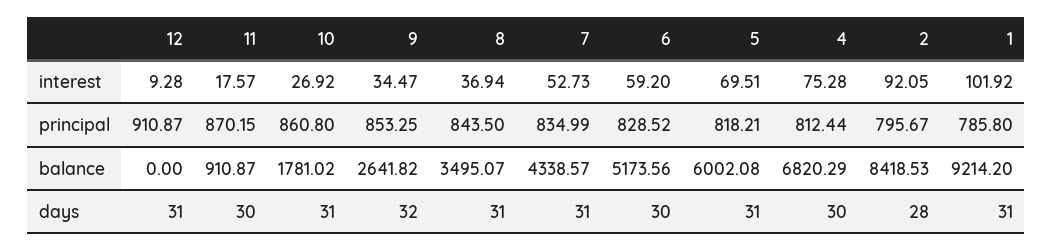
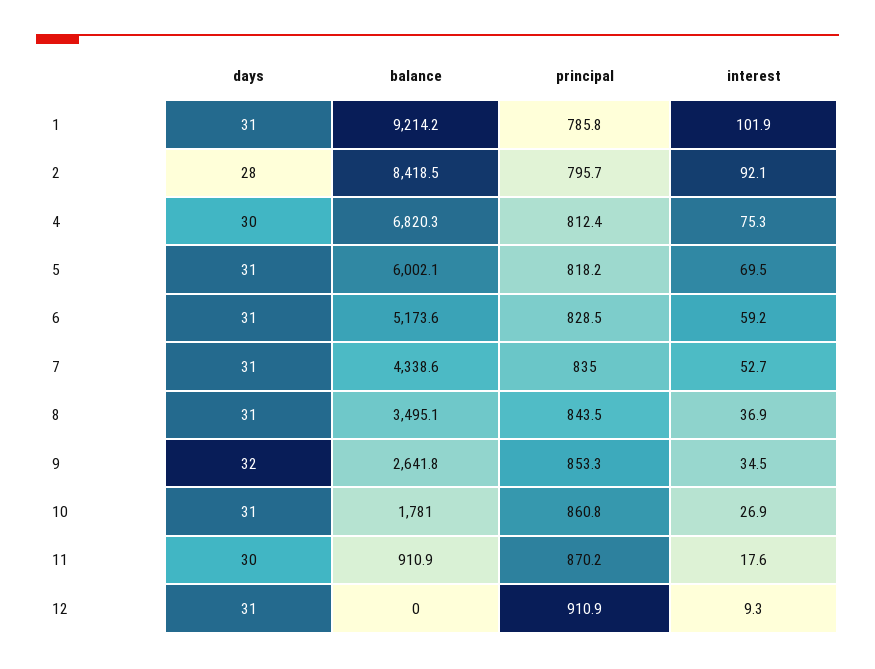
6, days: 30 -> 31

